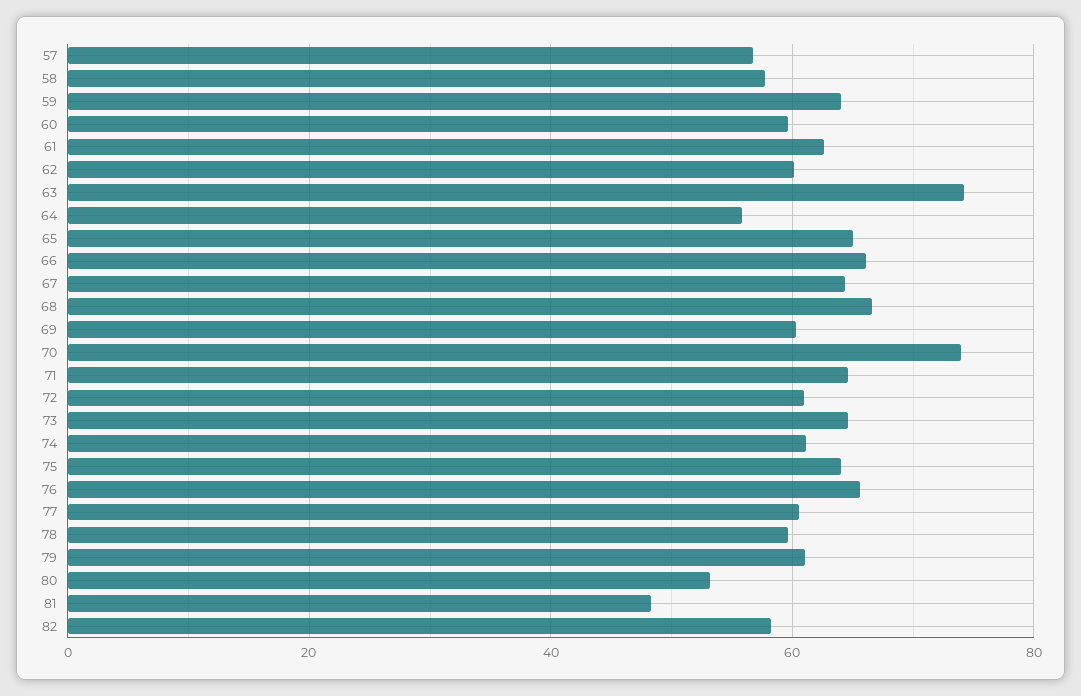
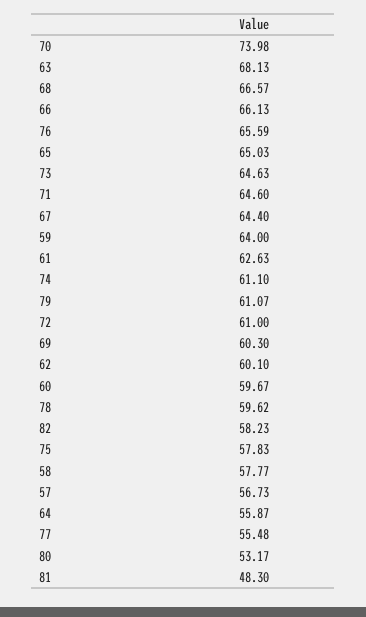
63: 74 -> 68.13
75: 64 -> 57.83
77: 60 -> 55.48

